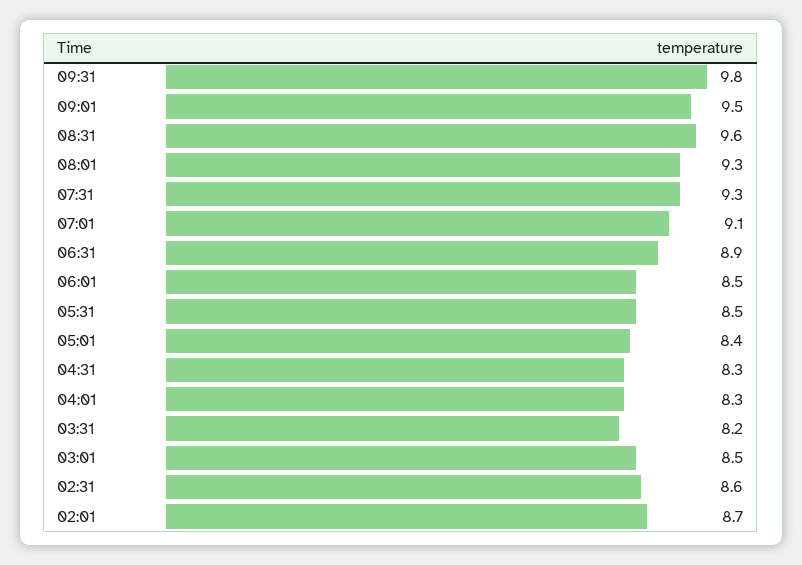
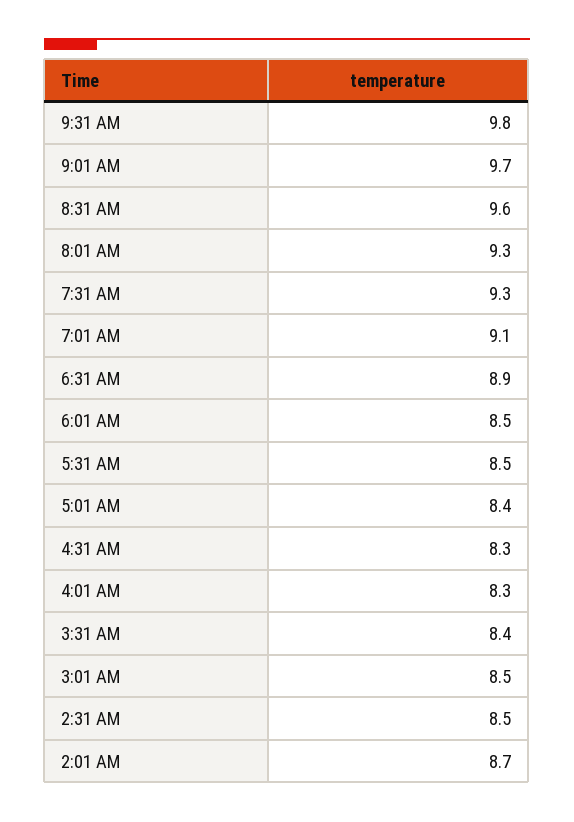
09:01: 9.5 -> 9.7
03:31: 8.2 -> 8.4
02:31: 8.6 -> 8.5

